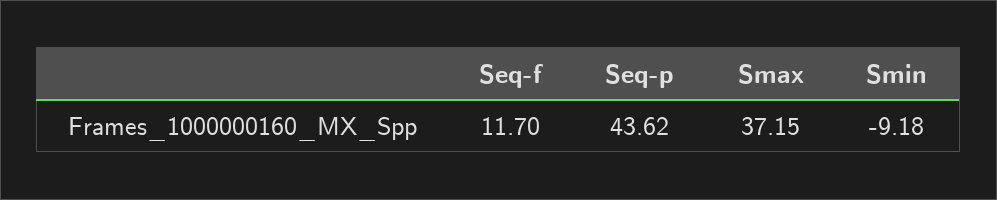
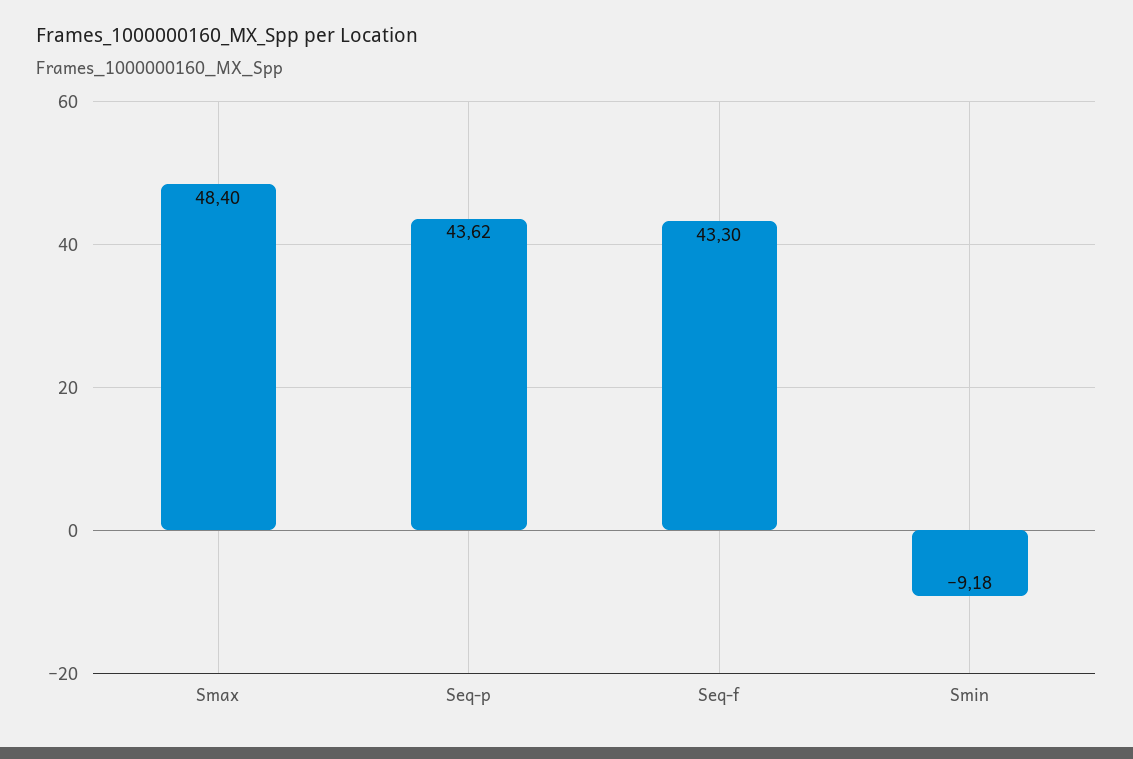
Seq-f: 11.7 -> 43.3
Smax: 37.15 -> 48.4

